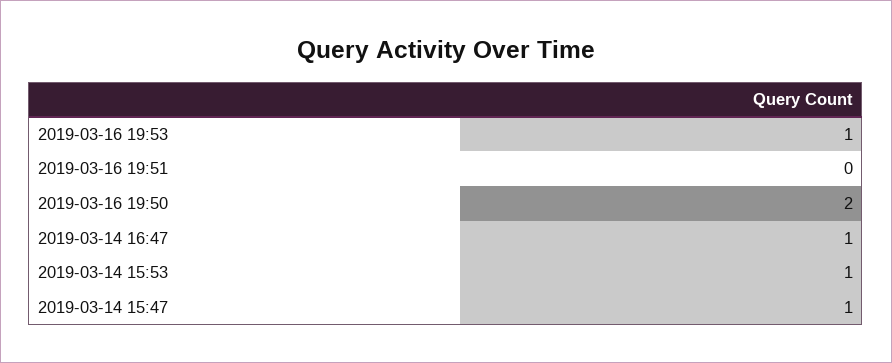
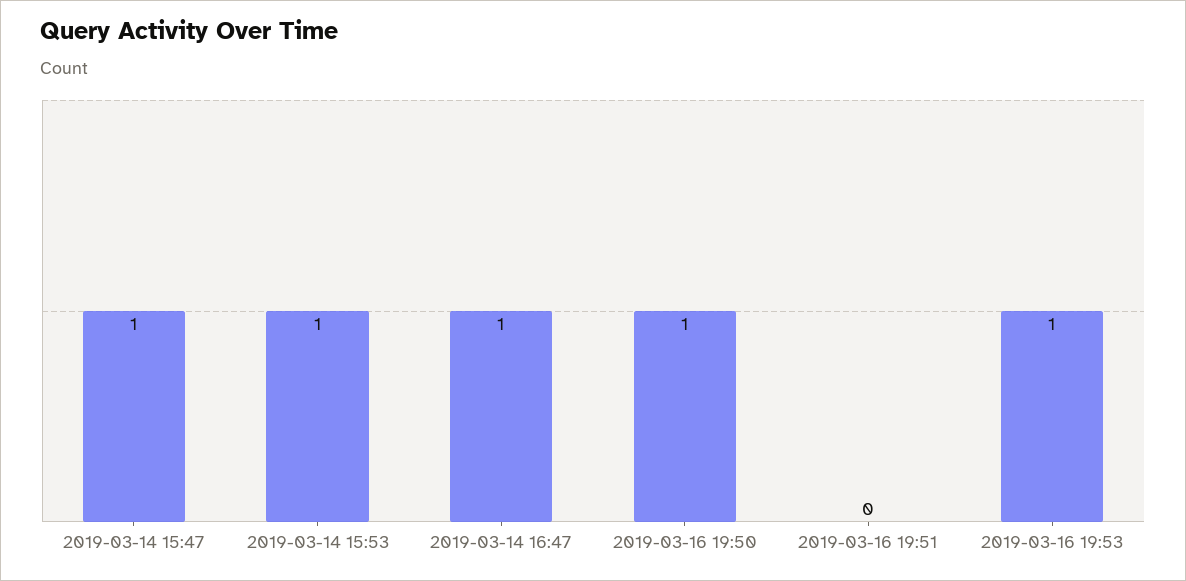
2019-03-16 19:50: 2 -> 1

